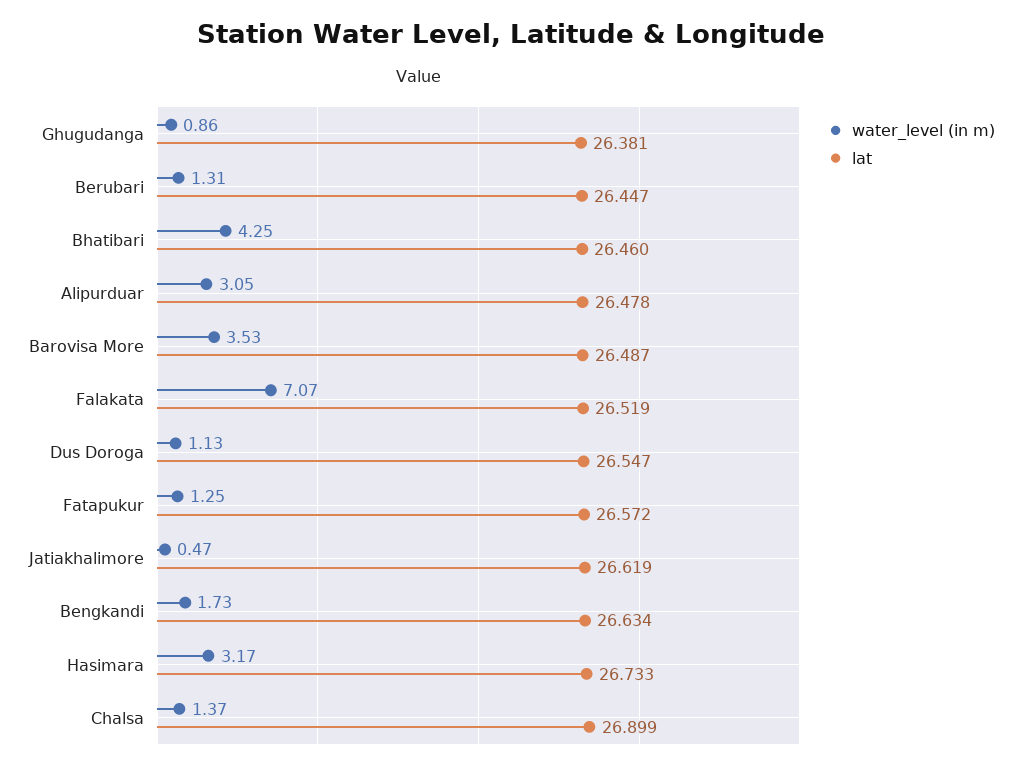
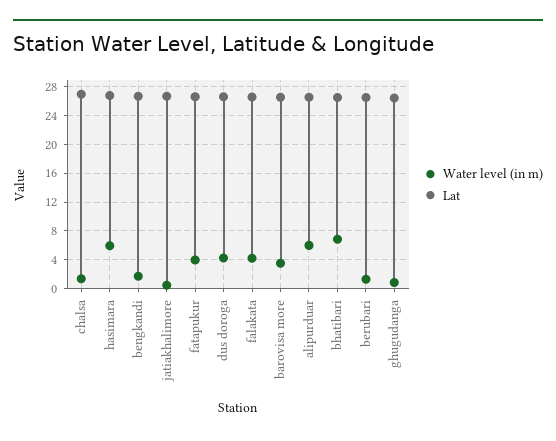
water_level (in m), Bhatibari: 4.25 -> 7
water_level (in m), Alipurduar: 3.05 -> 6
water_level (in m), Falakata: 7.07 -> 4
water_level (in m), Dus Doroga: 1.13 -> 4
water_level (in m), Fatapukur: 1.25 -> 4
water_level (in m), Hasimara: 3.17 -> 6

